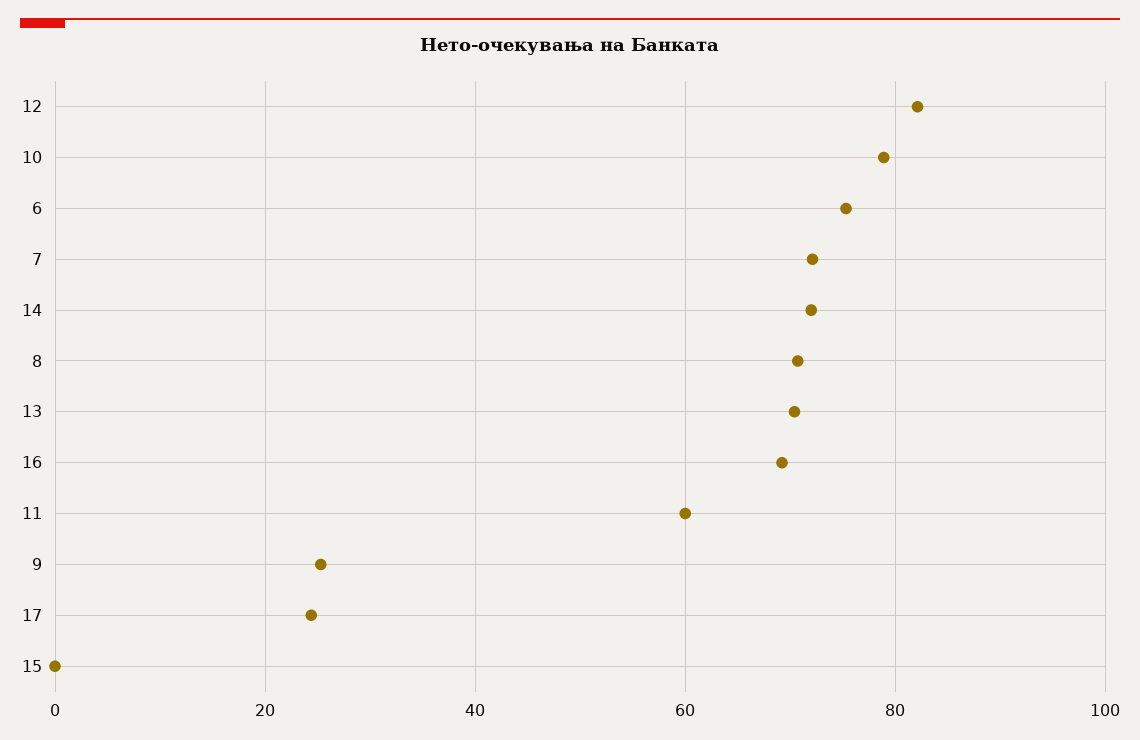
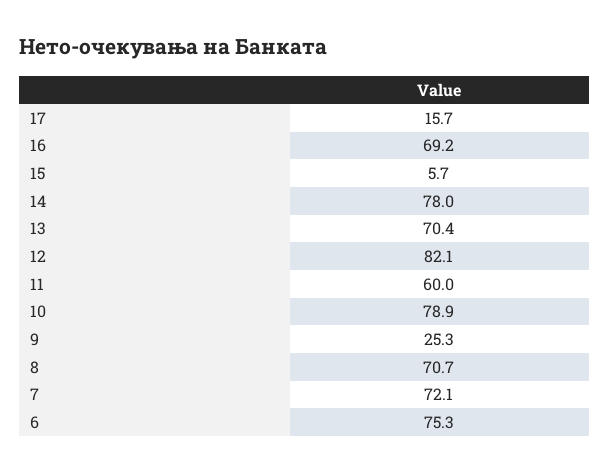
14: 72 -> 78
17: 24 -> 15.7
15: 0 -> 5.7

